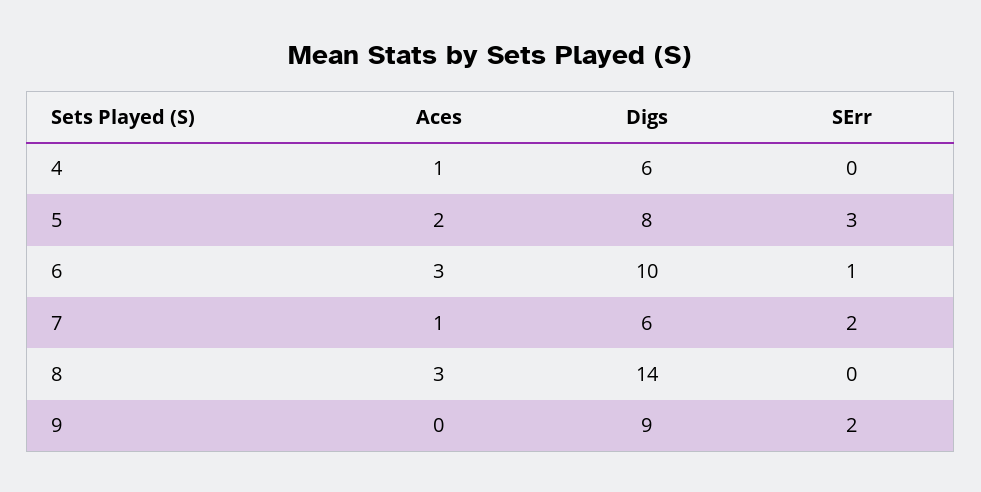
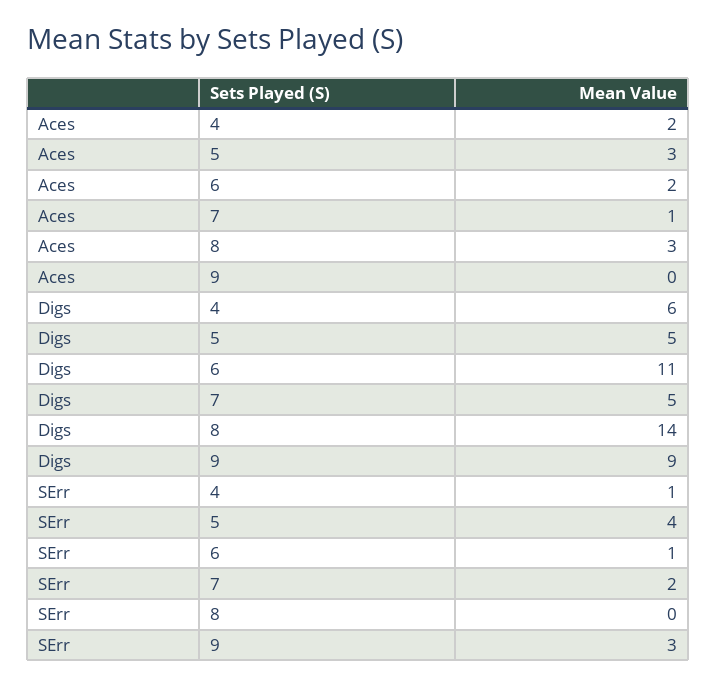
Aces, 4: 1 -> 2
SErr, 4: 0 -> 1
Aces, 5: 2 -> 3
Digs, 5: 8 -> 5
SErr, 5: 3 -> 4
Aces, 6: 3 -> 2
Digs, 6: 10 -> 11
Digs, 7: 6 -> 5
SErr, 9: 2 -> 3

